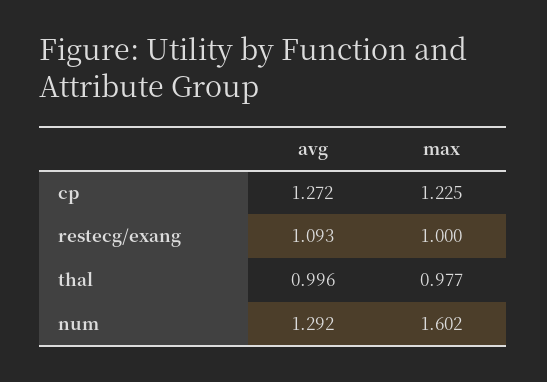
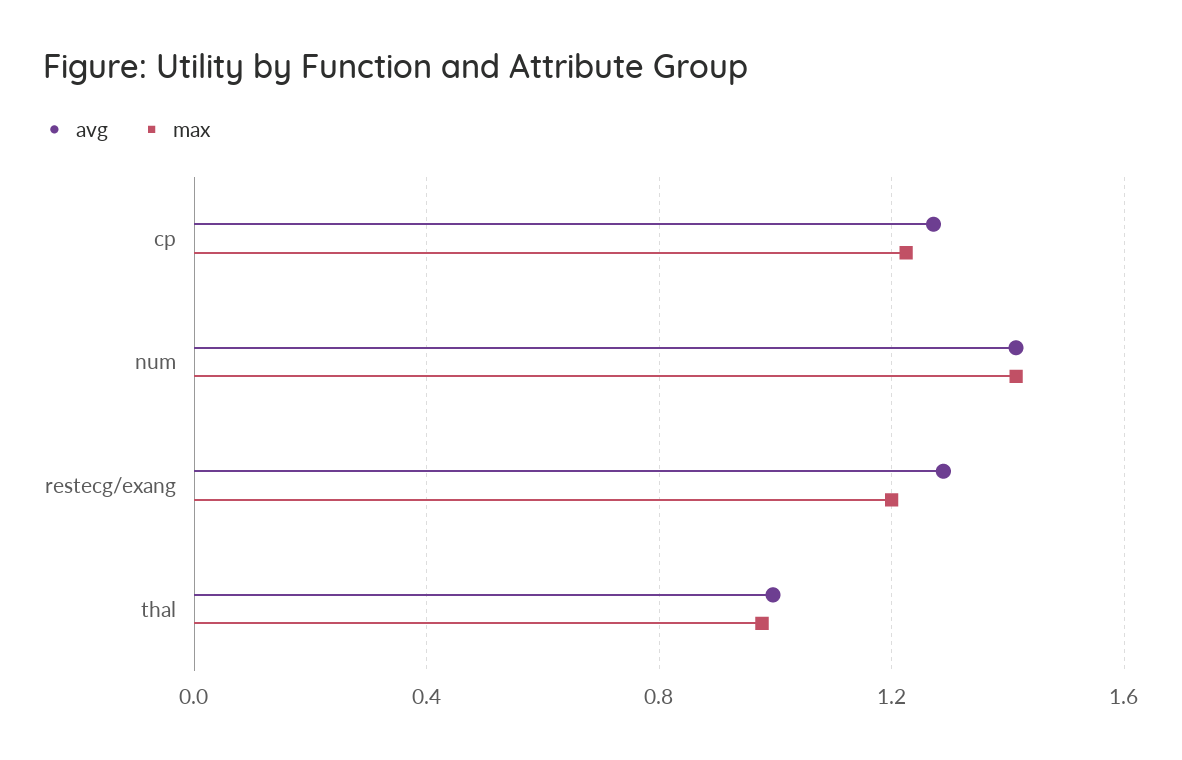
avg, restecg/exang: 1.093 -> 1.3
max, restecg/exang: 1 -> 1.2
avg, num: 1.292 -> 1.4
max, num: 1.602 -> 1.4

